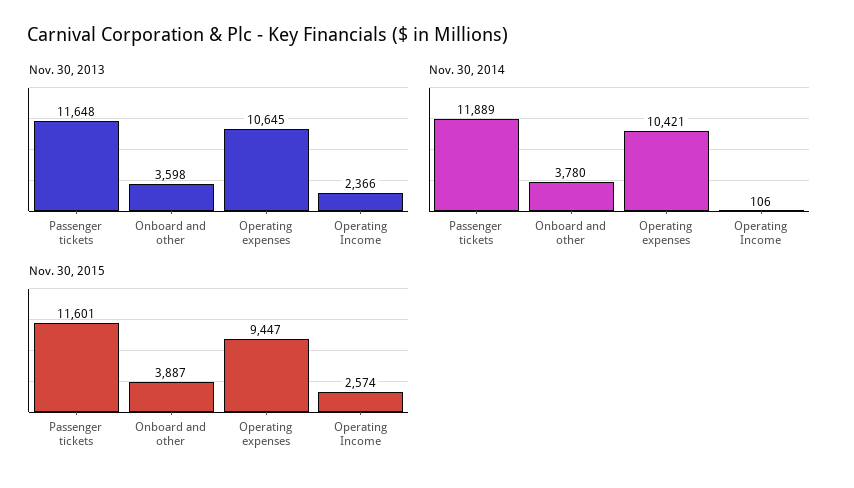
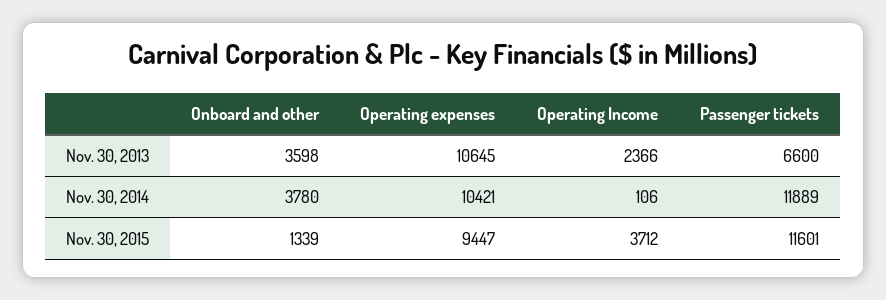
Nov. 30, 2013, Passenger tickets: 11648 -> 6600
Nov. 30, 2015, Onboard and other: 3887 -> 1339
Nov. 30, 2015, Operating Income: 2574 -> 3712

